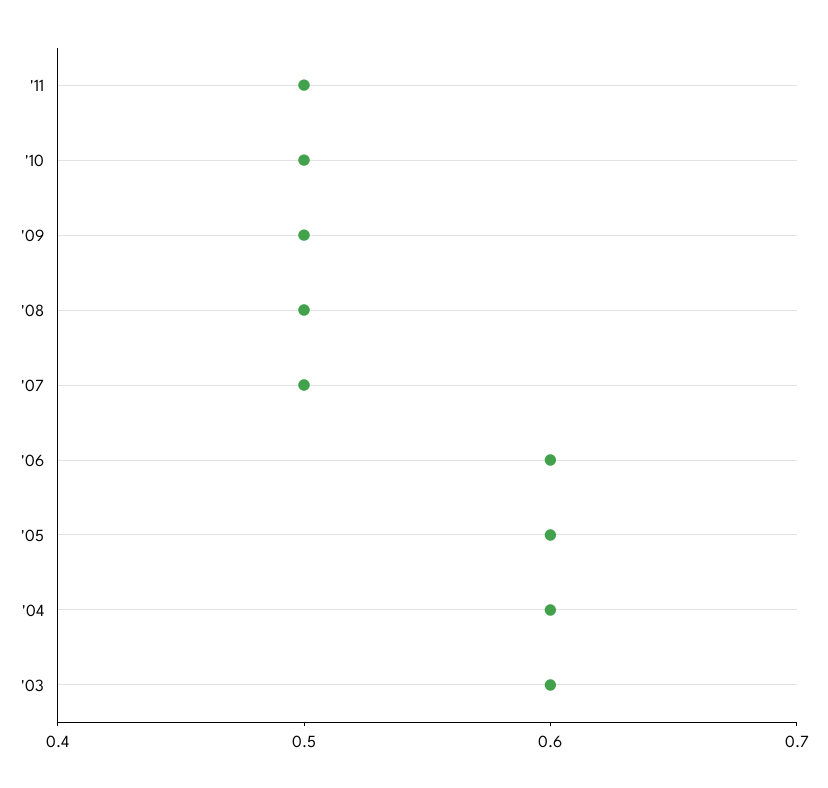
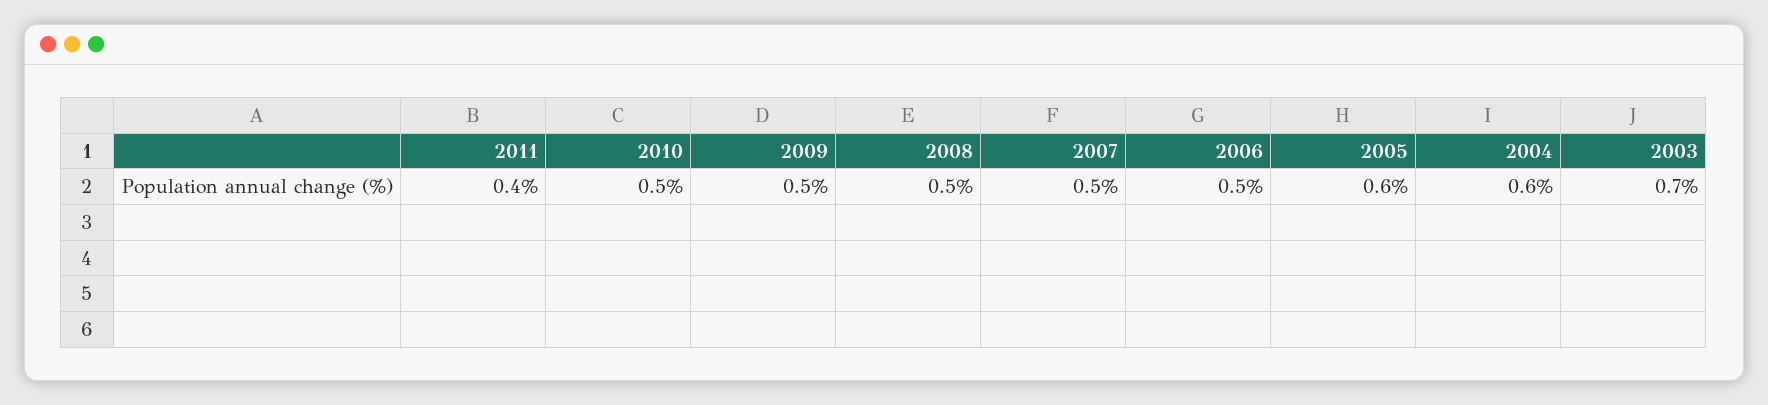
'11: 0.5 -> 0.4
'06: 0.6 -> 0.5
'03: 0.6 -> 0.7

